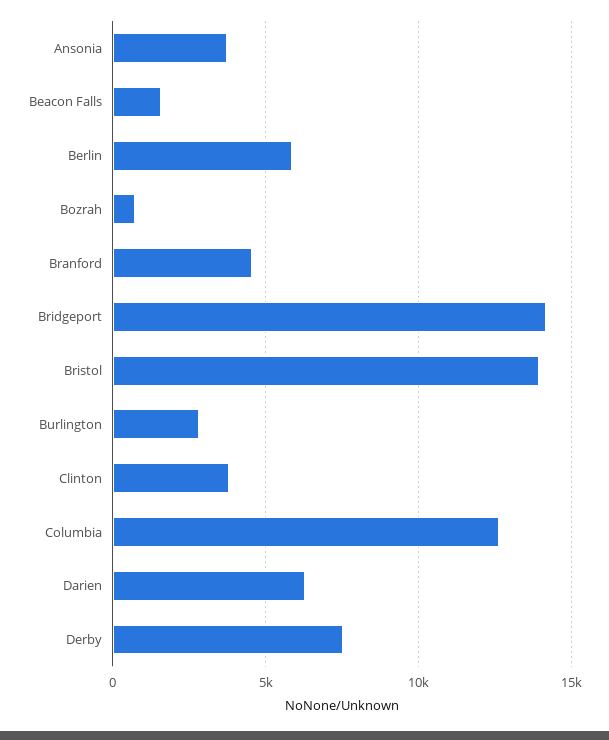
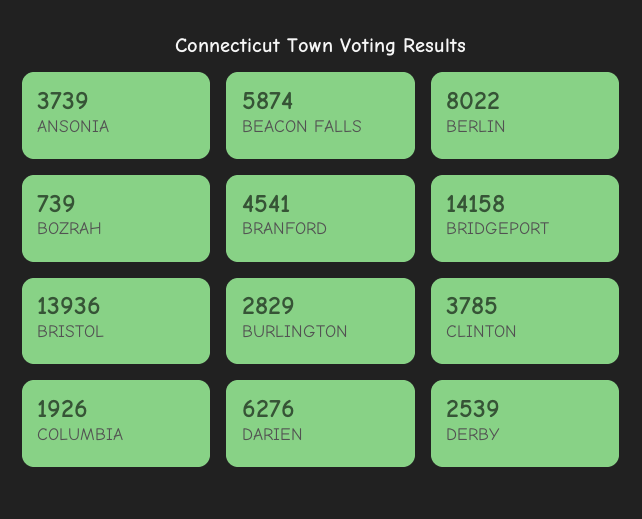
Beacon Falls: 1500 -> 5874
Berlin: 6000 -> 8022
Columbia: 12500 -> 1926
Derby: 7500 -> 2539

